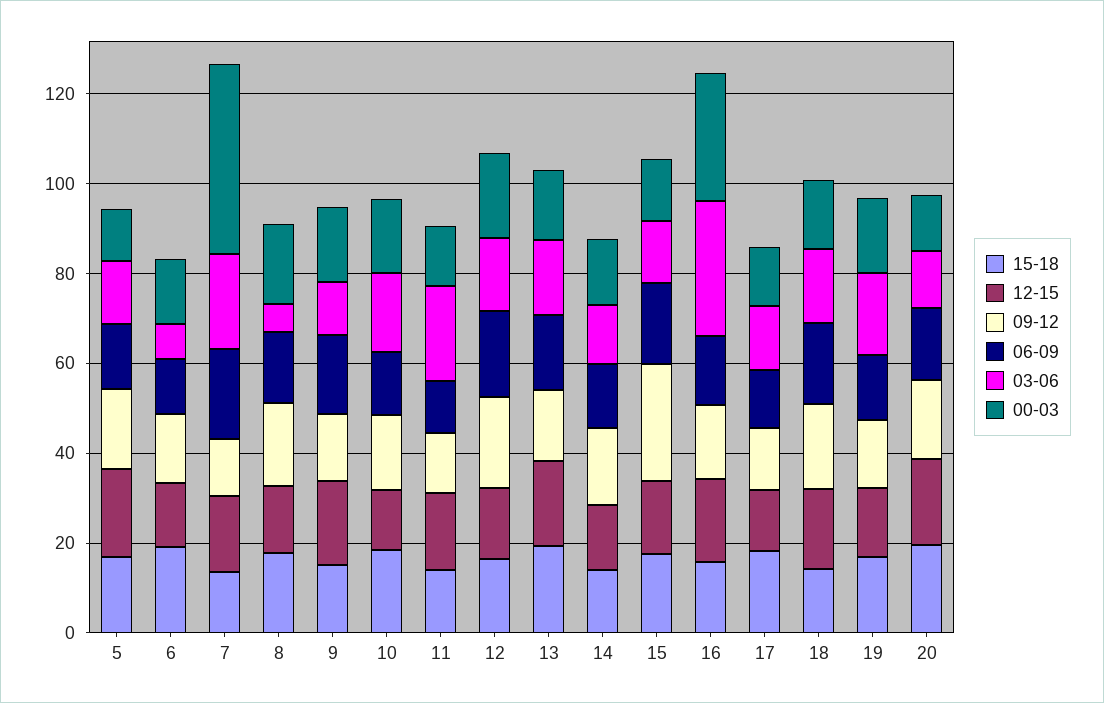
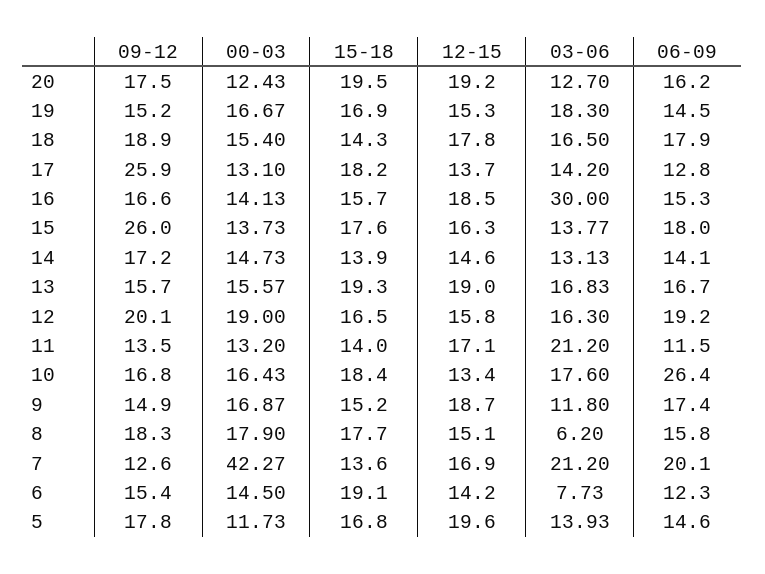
06-09, 10: 15 -> 26.4
00-03, 16: 30 -> 14.13
09-12, 17: 15 -> 25.9

